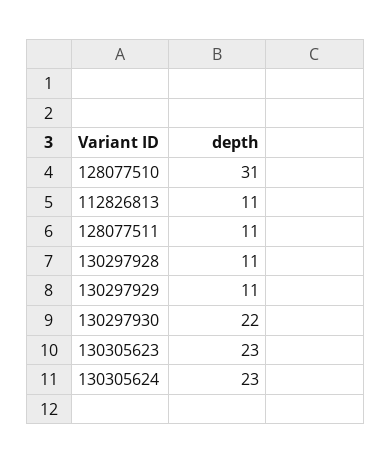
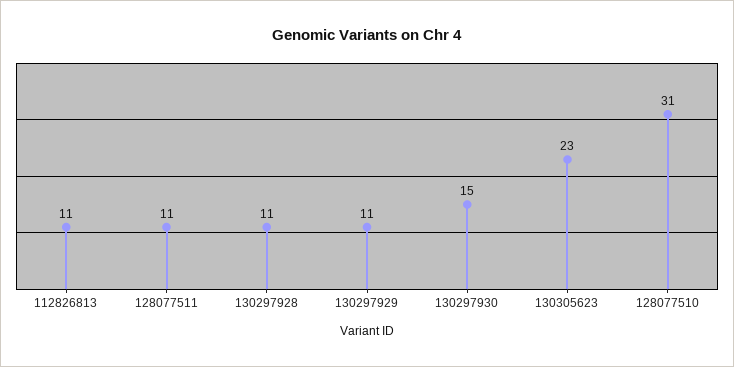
130297930: 22 -> 15
130305624: 23 -> none

